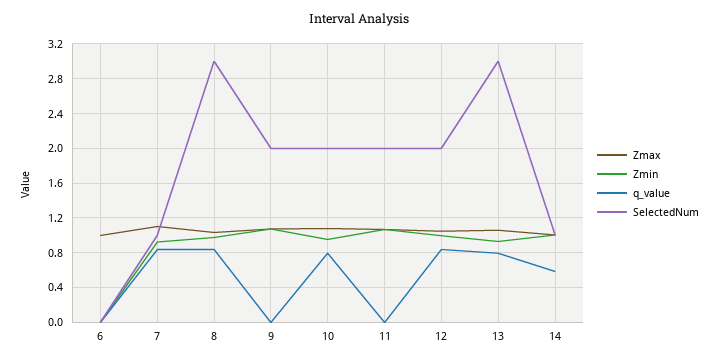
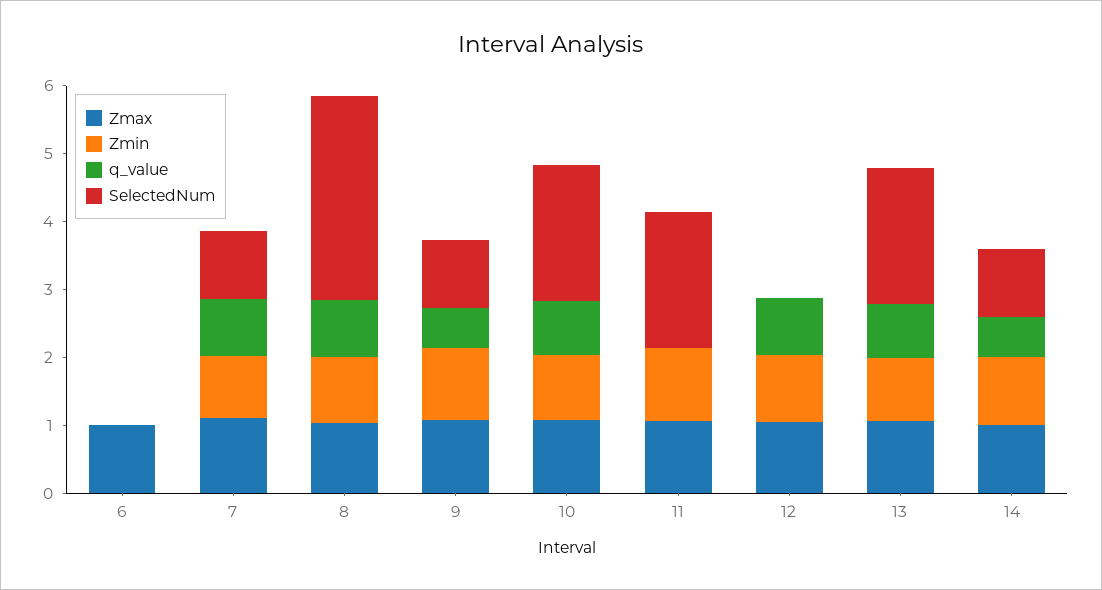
q_value, 9: 0 -> 0.6
SelectedNum, 9: 2 -> 1
SelectedNum, 12: 2 -> 0
SelectedNum, 13: 3 -> 2

